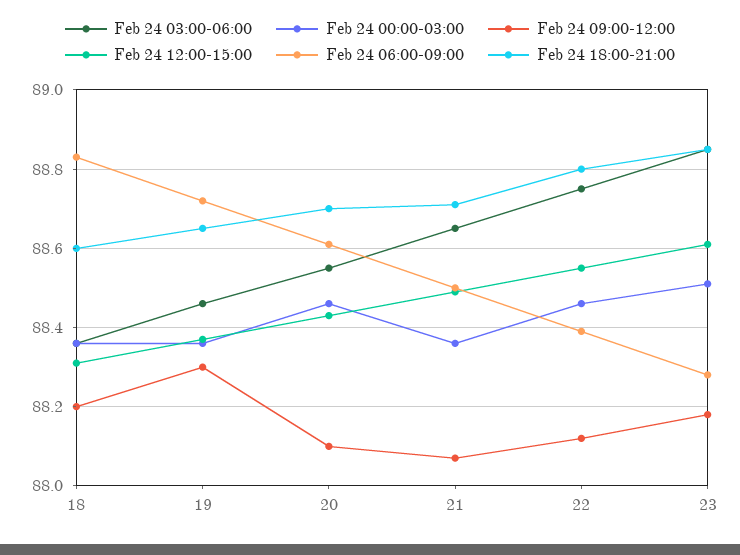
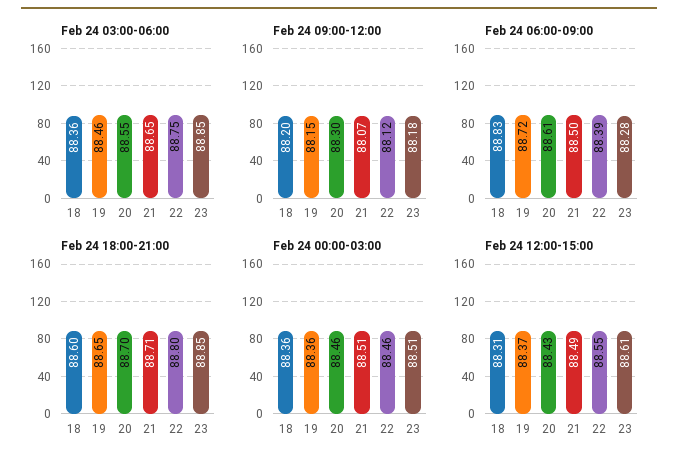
Feb 24 09:00-12:00, 19: 88.3 -> 88.15
Feb 24 09:00-12:00, 20: 88.1 -> 88.3
Feb 24 00:00-03:00, 21: 88.35 -> 88.51

